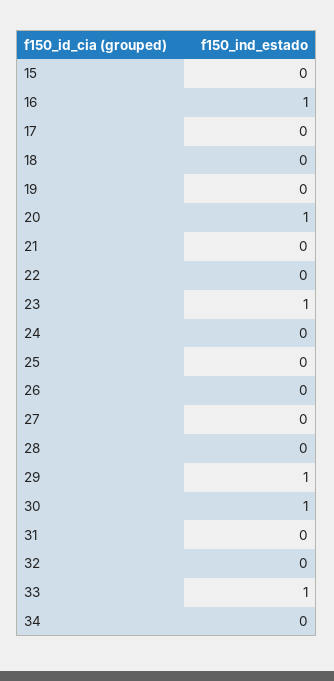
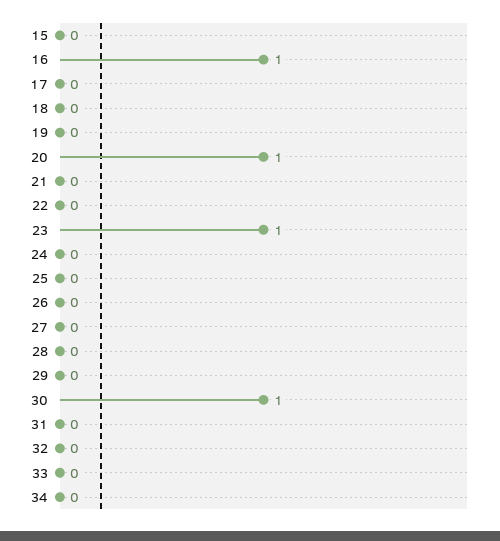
29: 1 -> 0
33: 1 -> 0

